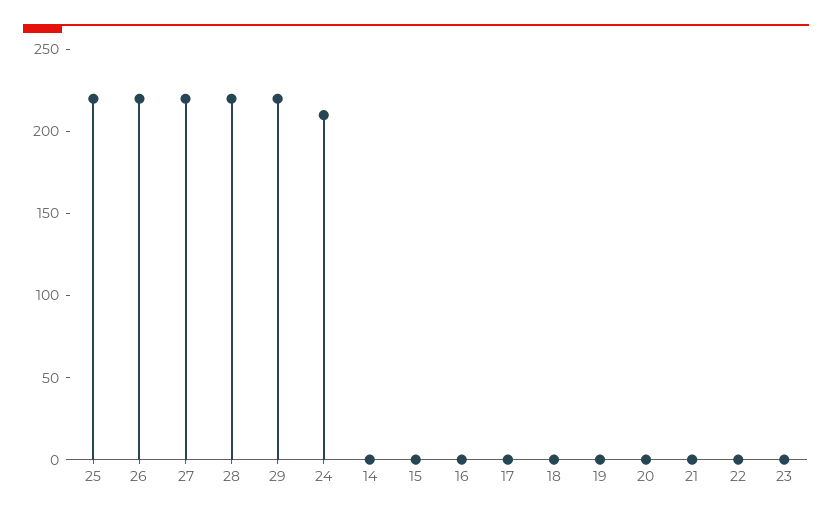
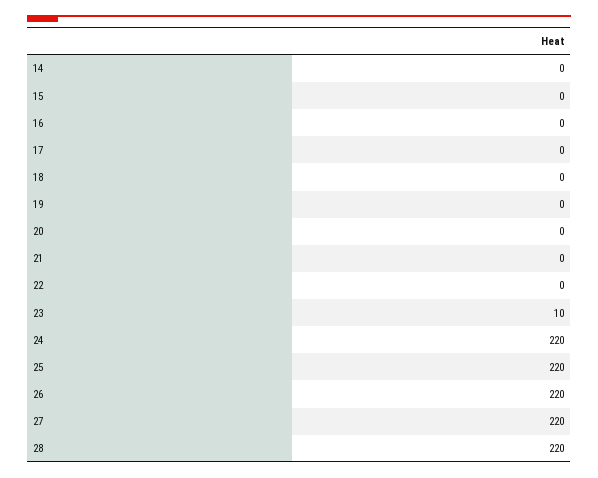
29: 220 -> none
24: 210 -> 220
23: 0 -> 10

